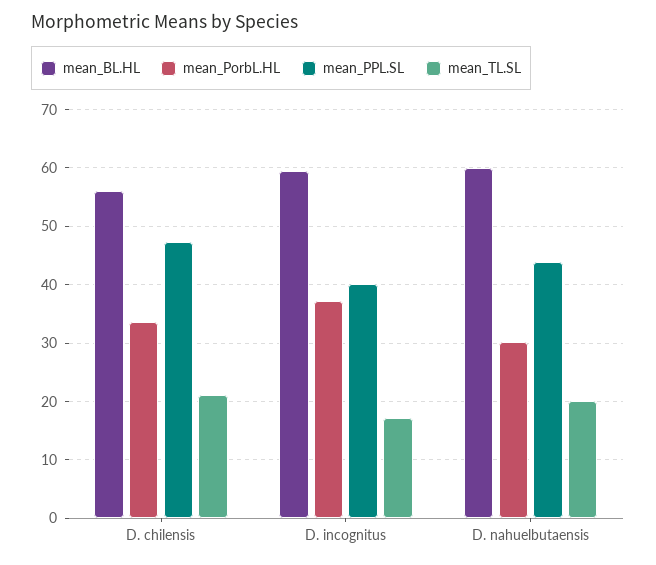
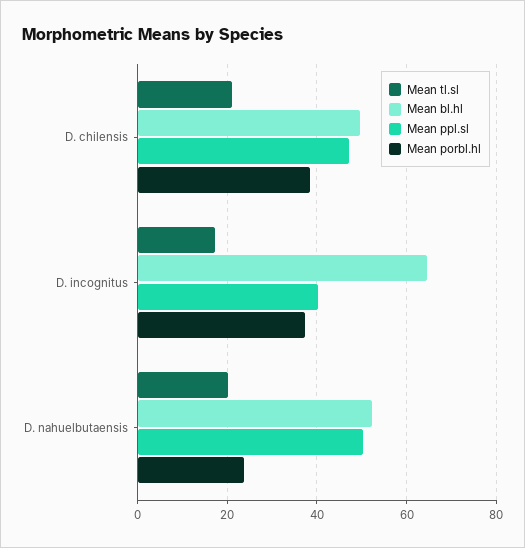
mean_BL.HL, D. chilensis: 56 -> 50
mean_PorbL.HL, D. chilensis: 34 -> 38
mean_BL.HL, D. incognitus: 60 -> 64
mean_BL.HL, D. nahuelbutaensis: 60 -> 52
mean_PorbL.HL, D. nahuelbutaensis: 30 -> 24
mean_PPL.SL, D. nahuelbutaensis: 44 -> 50

